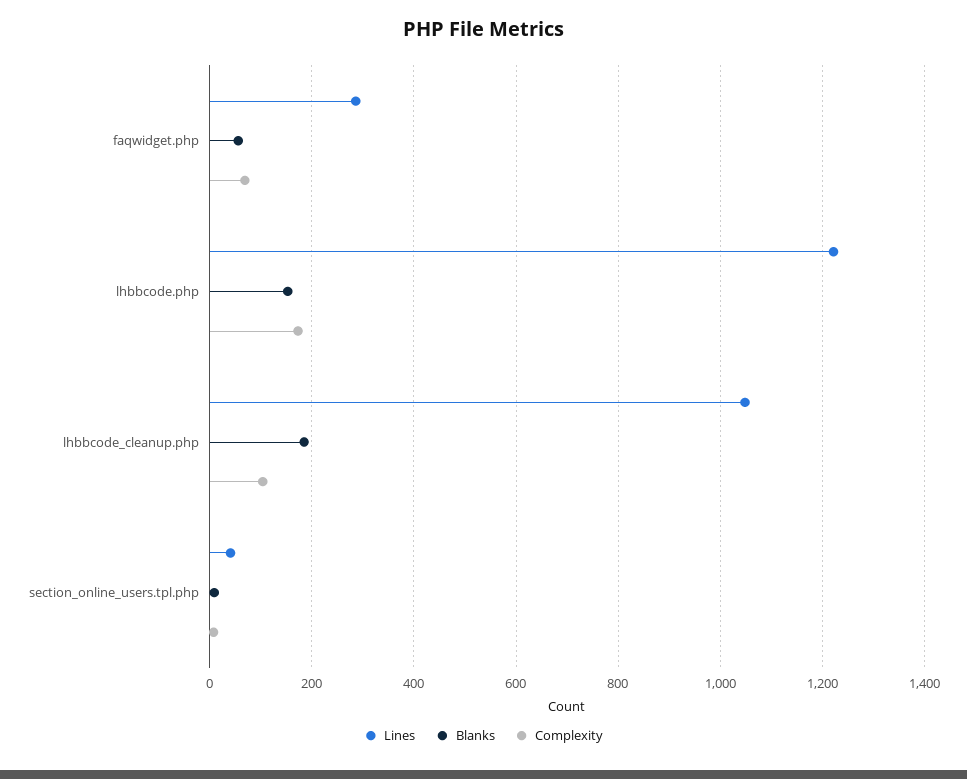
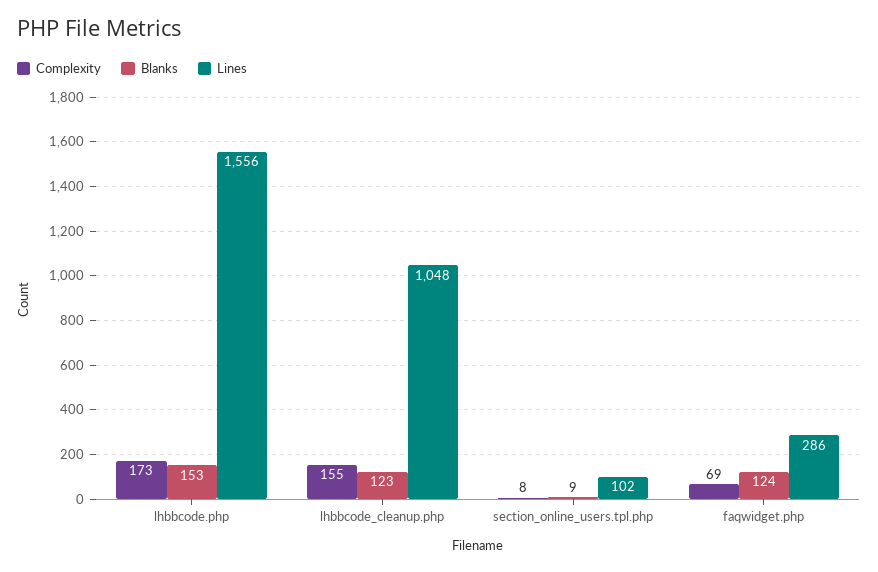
Blanks, faqwidget.php: 60 -> 124
Lines, lhbbcode.php: 1220 -> 1556
Blanks, lhbbcode_cleanup.php: 180 -> 123
Complexity, lhbbcode_cleanup.php: 100 -> 155
Lines, section_online_users.tpl.php: 40 -> 102

